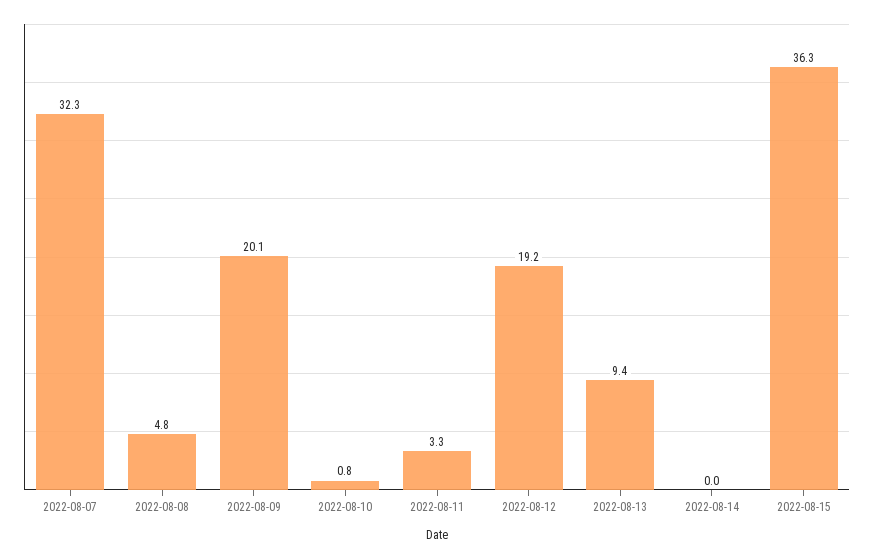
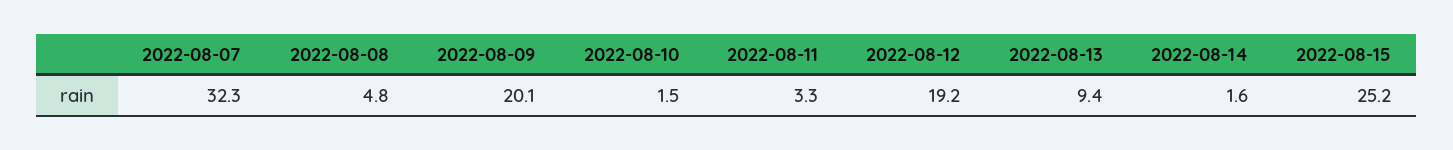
2022-08-10: 0.8 -> 1.5
2022-08-14: 0 -> 1.6
2022-08-15: 36.3 -> 25.2

